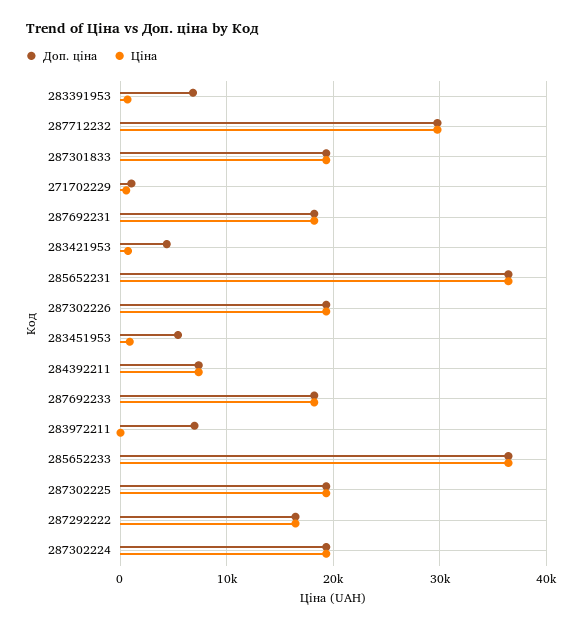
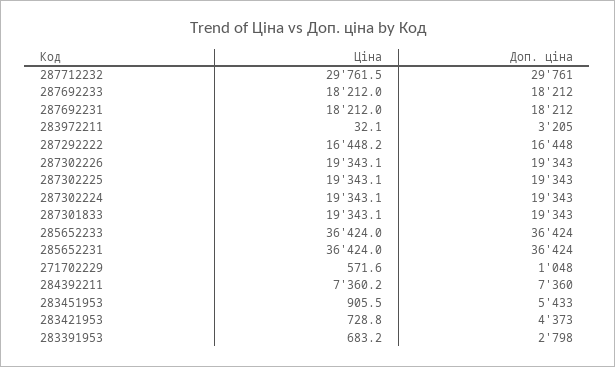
Доп. ціна, 283391953: 7000 -> 2798
Доп. ціна, 283972211: 7000 -> 3205

